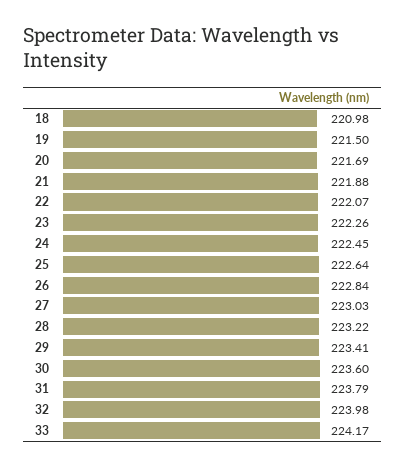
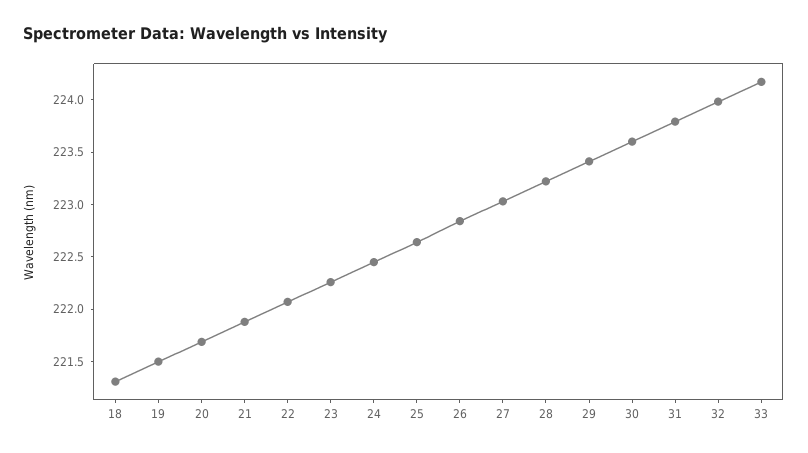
18: 220.98 -> 221.3

